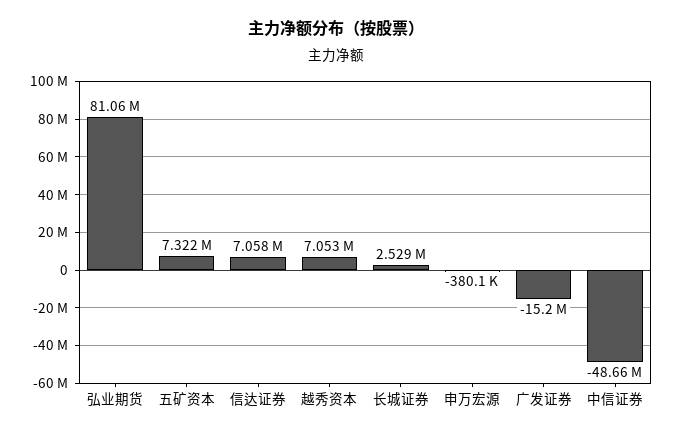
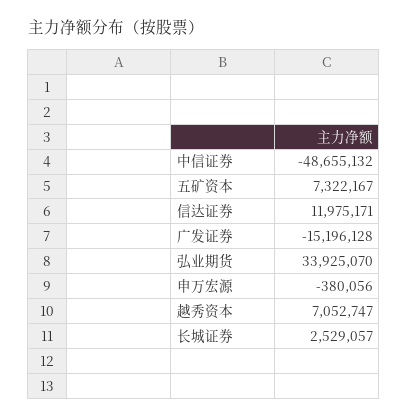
弘业期货: 81060000 -> 33925070
信达证券: 7058000 -> 11975171

